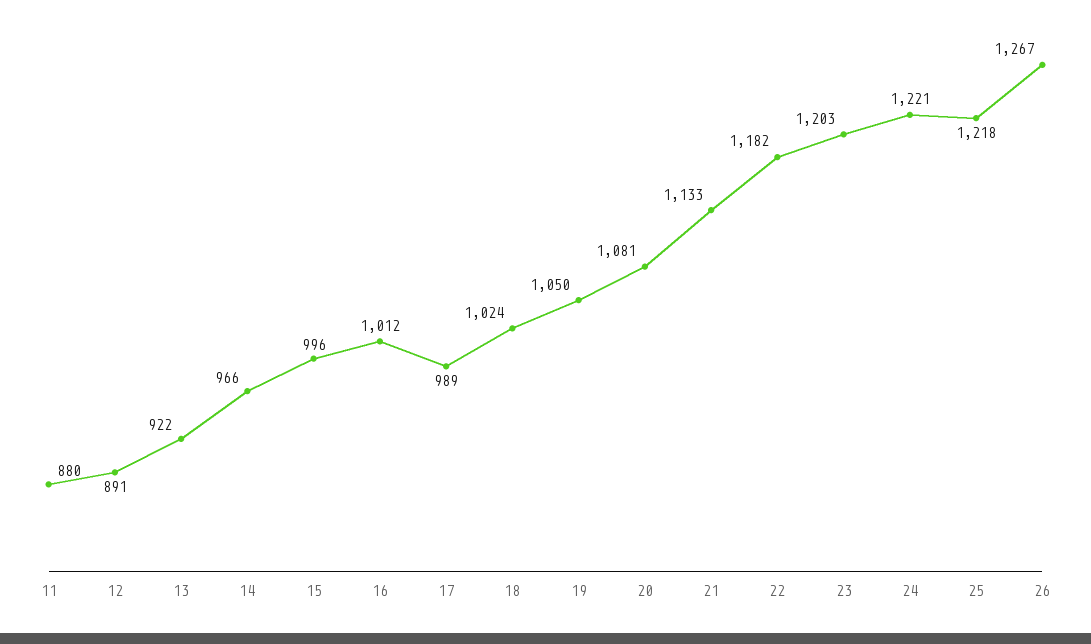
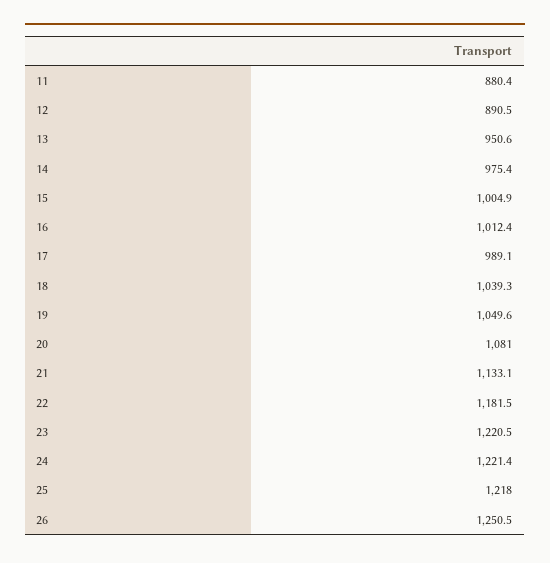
13: 922 -> 950.6
14: 966 -> 975.4
15: 996 -> 1004.9
18: 1024 -> 1039.3
23: 1203 -> 1220.5
26: 1267 -> 1250.5

